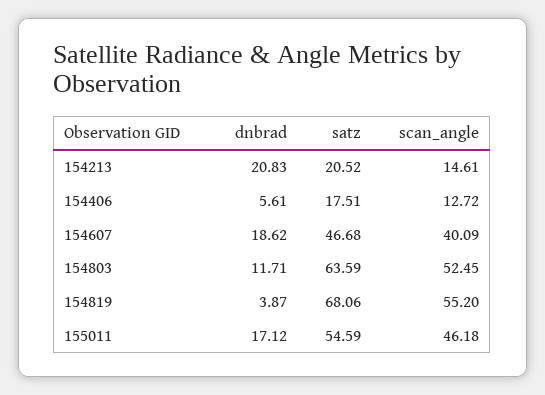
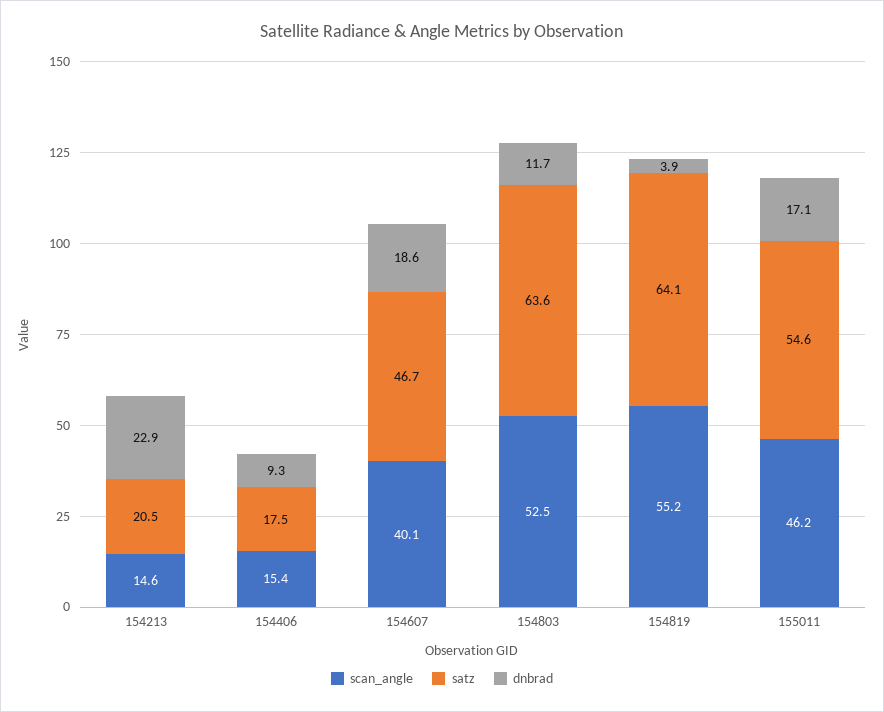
dnbrad, 154213: 20.83 -> 22.9
dnbrad, 154406: 5.61 -> 9.3
scan_angle, 154406: 12.72 -> 15.4
satz, 154819: 68.06 -> 64.1

